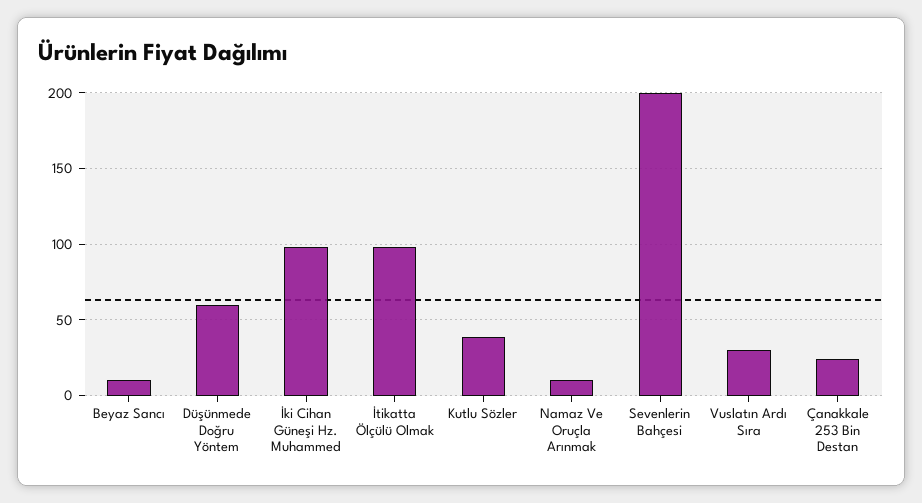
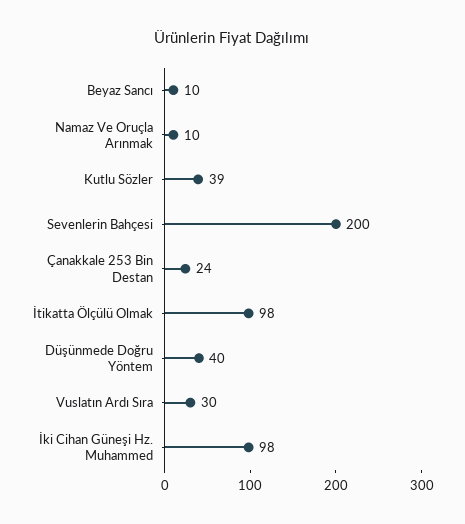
Düşünmede Doğru Yöntem: 60 -> 40

